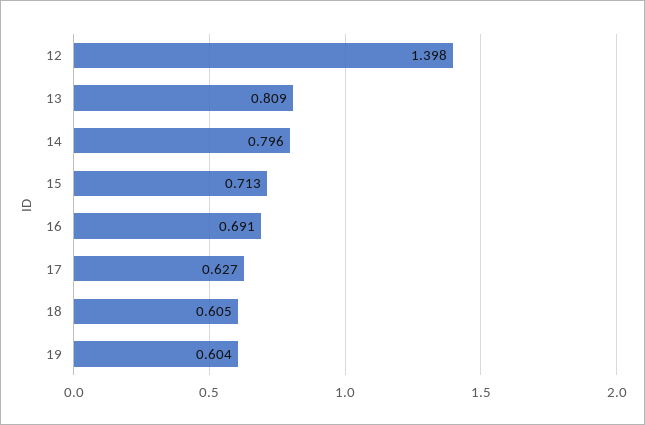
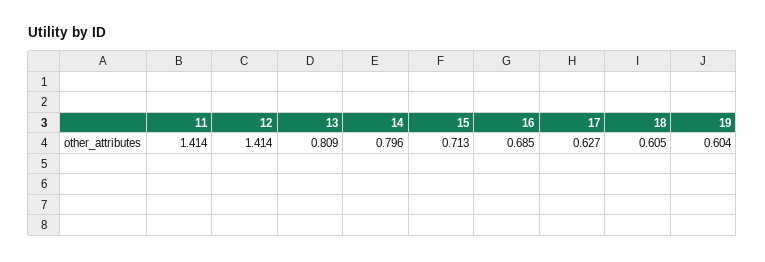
12: 1.398 -> 1.414
16: 0.691 -> 0.685
11: none -> 1.414

